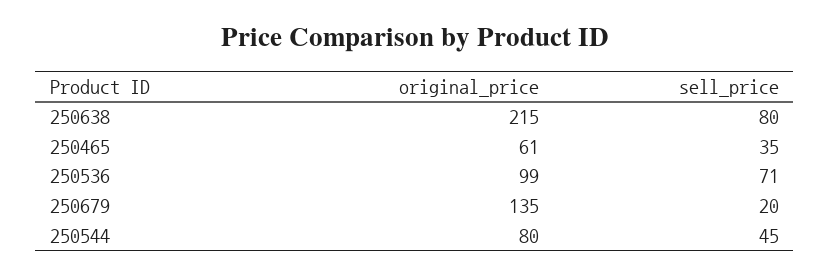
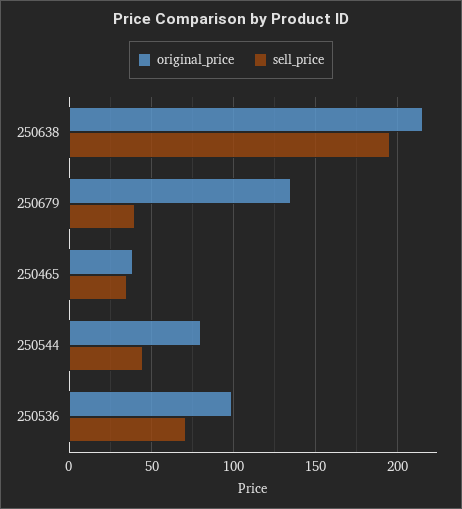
sell_price, 250638: 80 -> 195
original_price, 250465: 61 -> 40
sell_price, 250679: 20 -> 40

